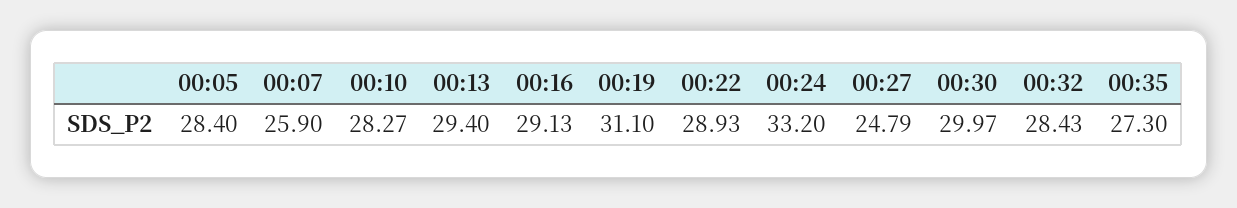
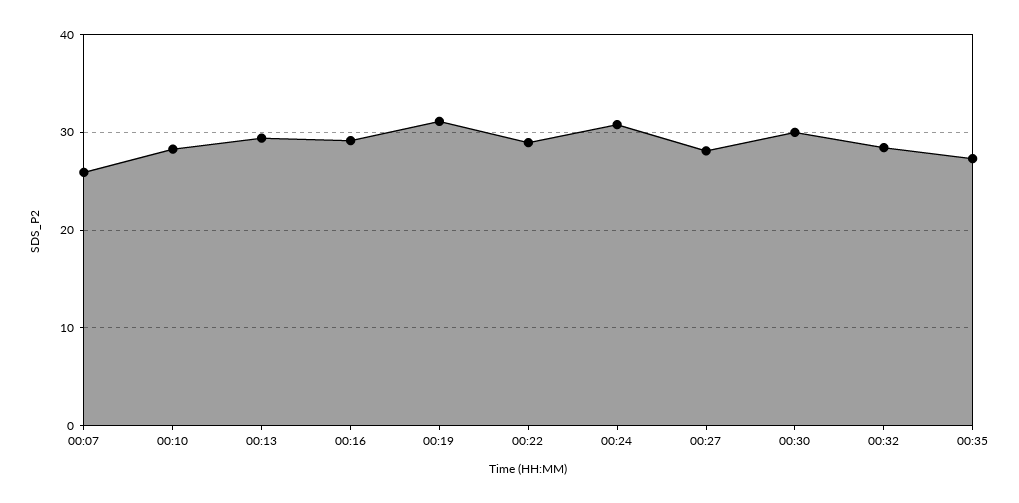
00:05: 28.4 -> none
00:24: 33.2 -> 31
00:27: 24.79 -> 28

